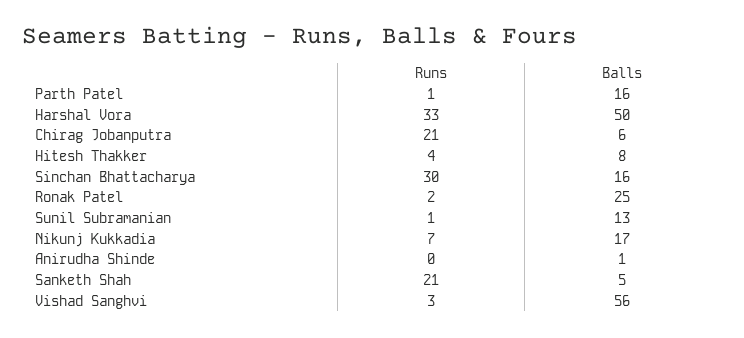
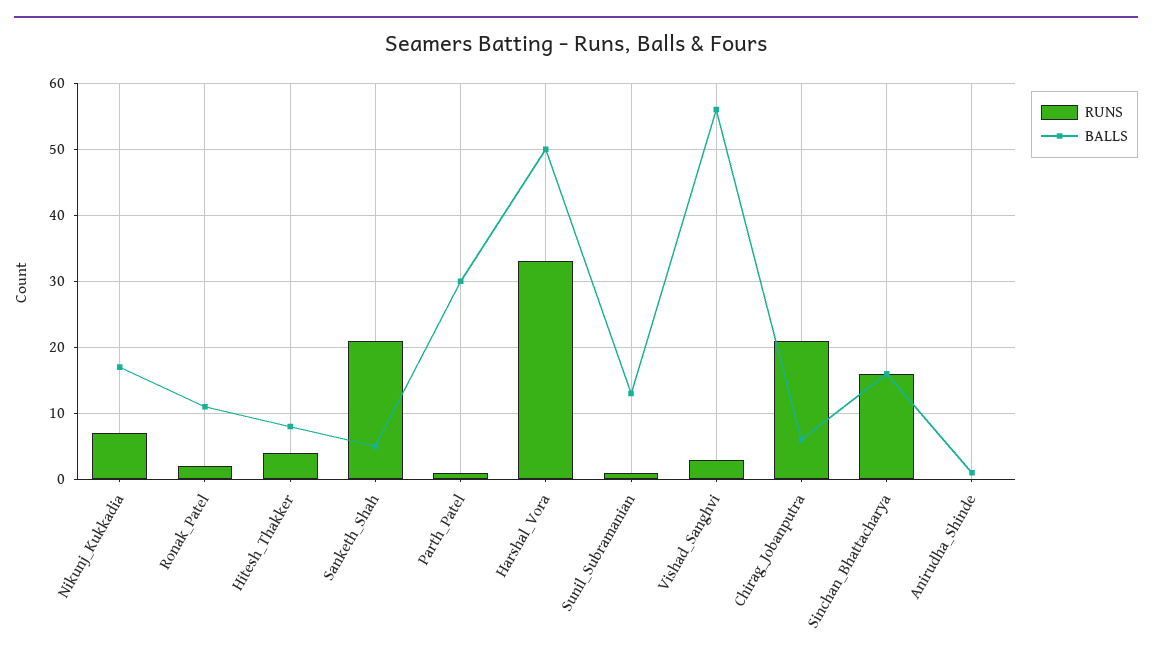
Balls, Parth Patel: 16 -> 30
Runs, Sinchan Bhattacharya: 30 -> 16
Balls, Ronak Patel: 25 -> 11

